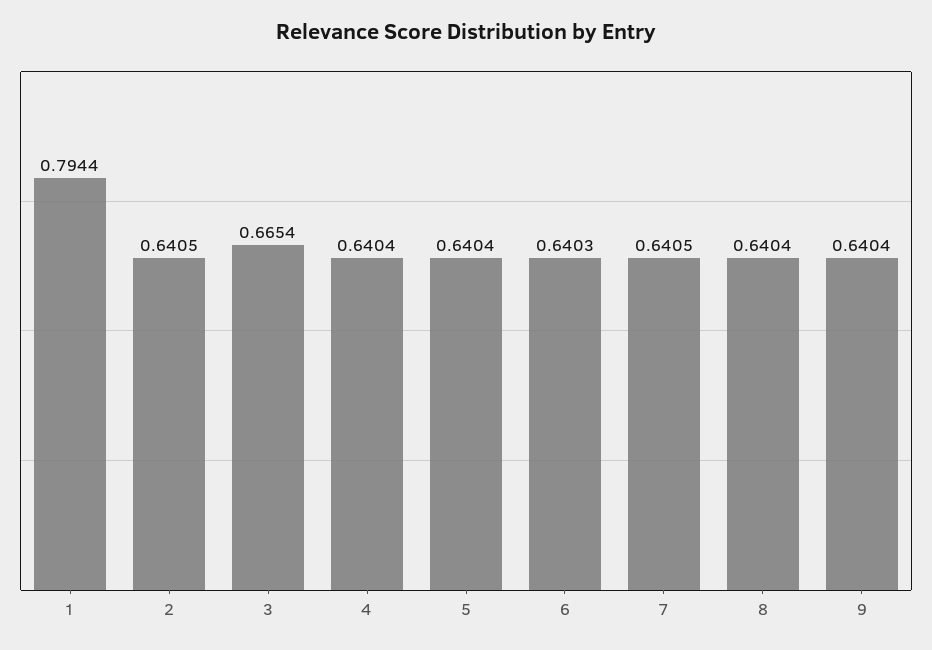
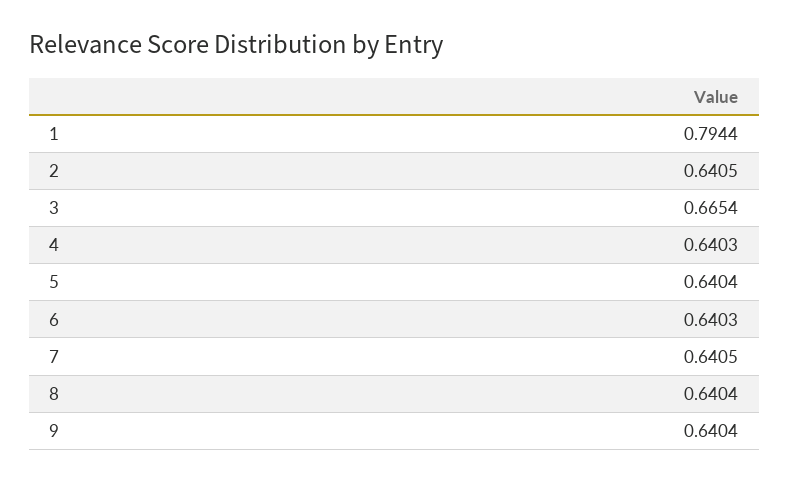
4: 0.6404 -> 0.6403

